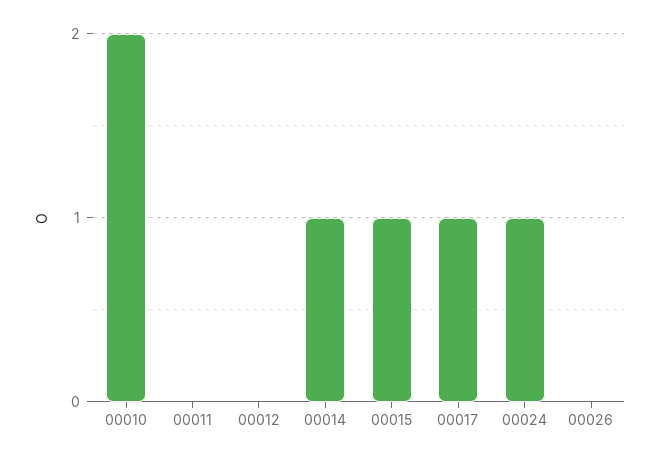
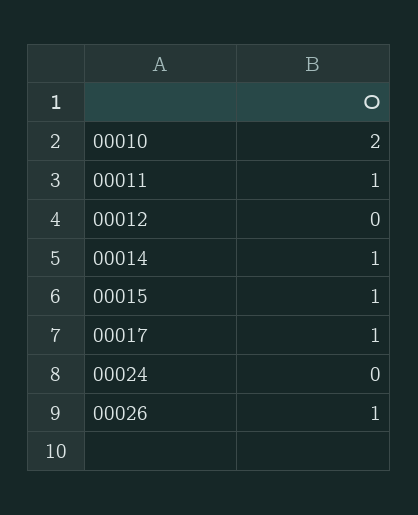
00011: 0 -> 1
00024: 1 -> 0
00026: 0 -> 1

